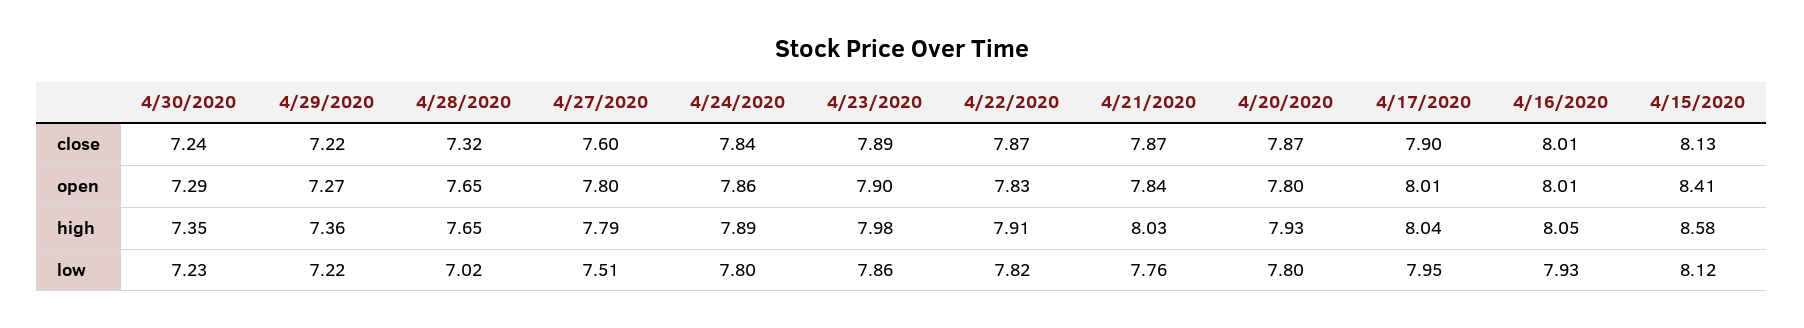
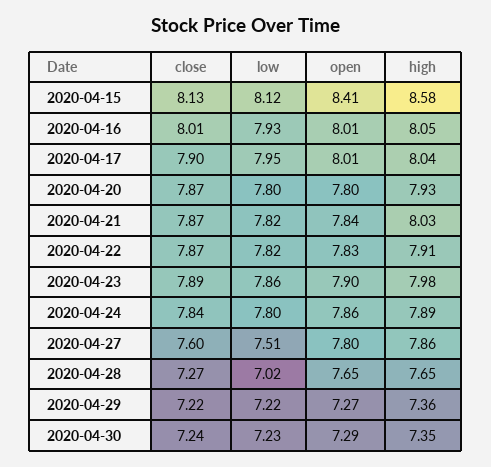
4/28/2020, close: 7.32 -> 7.27
4/27/2020, high: 7.79 -> 7.86
4/21/2020, low: 7.76 -> 7.82

